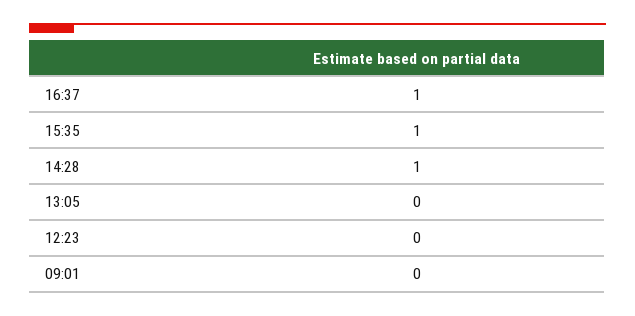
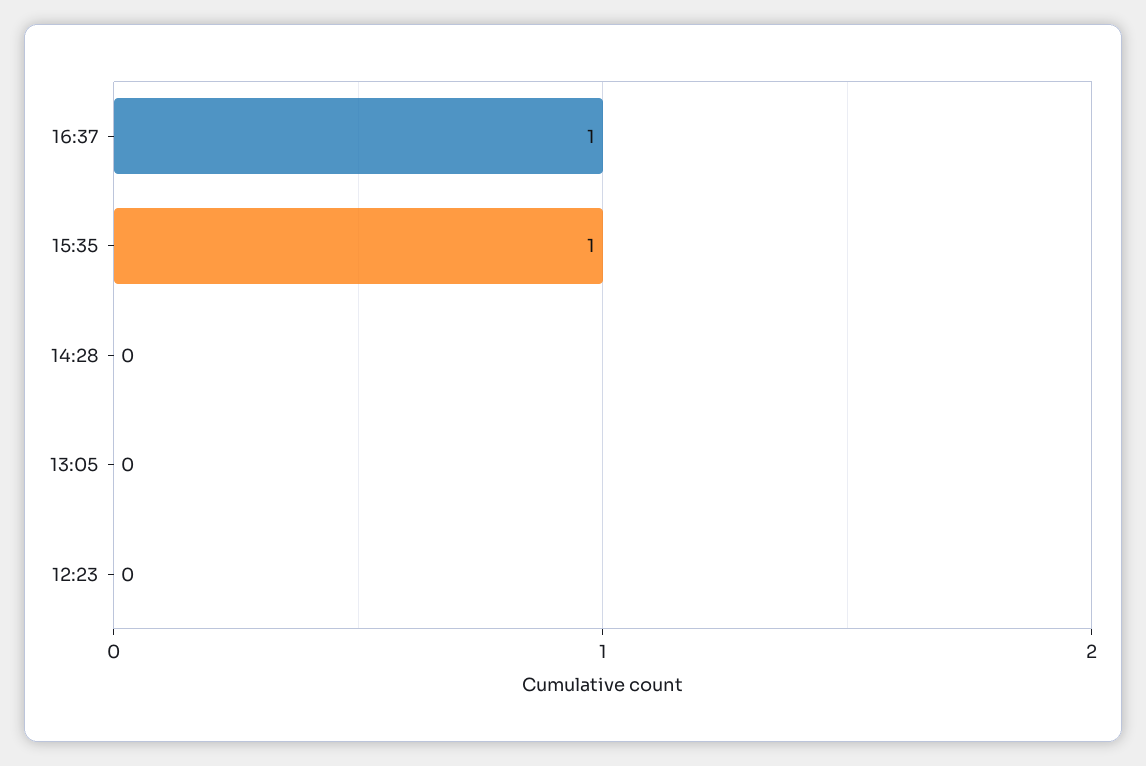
14:28: 1 -> 0
09:01: 0 -> none

